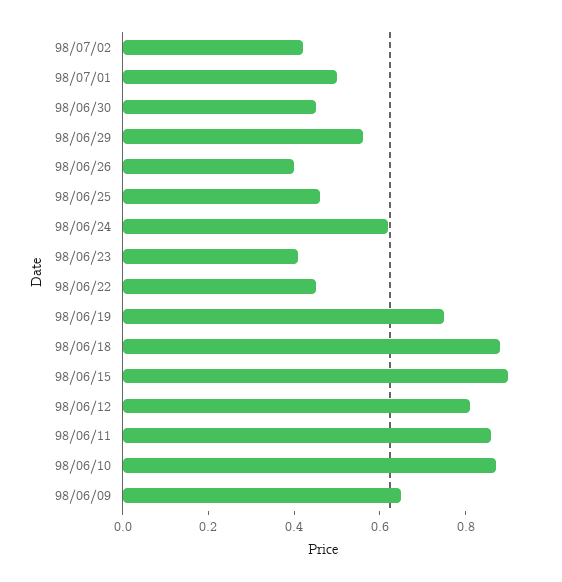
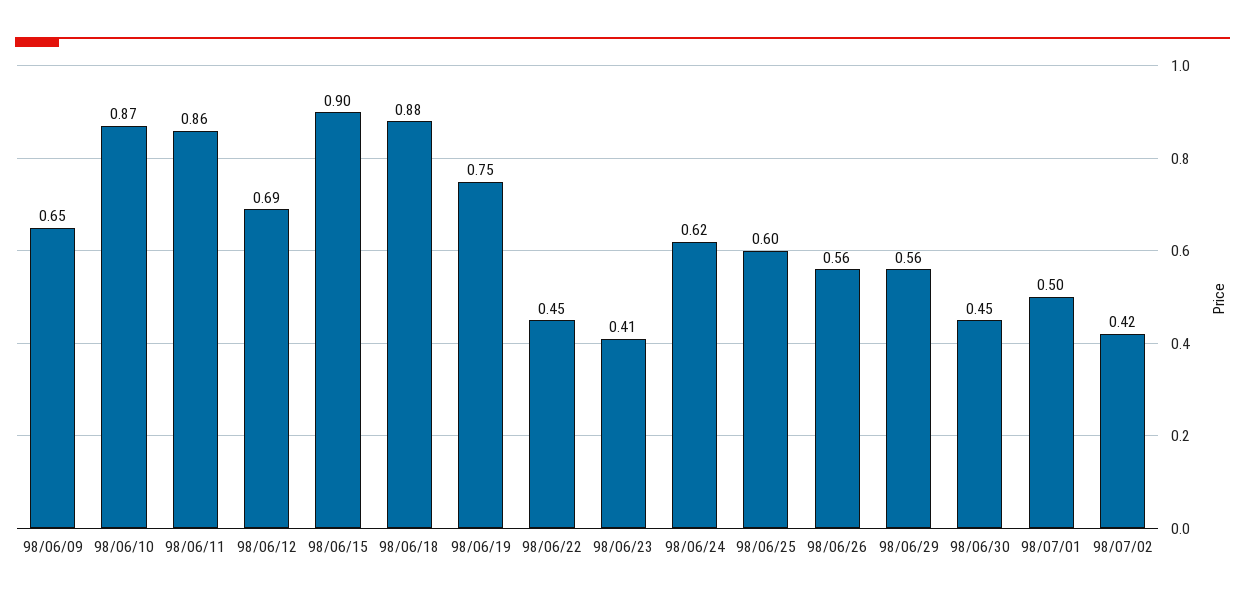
98/06/26: 0.4 -> 0.56
98/06/25: 0.45 -> 0.6
98/06/12: 0.8 -> 0.69

